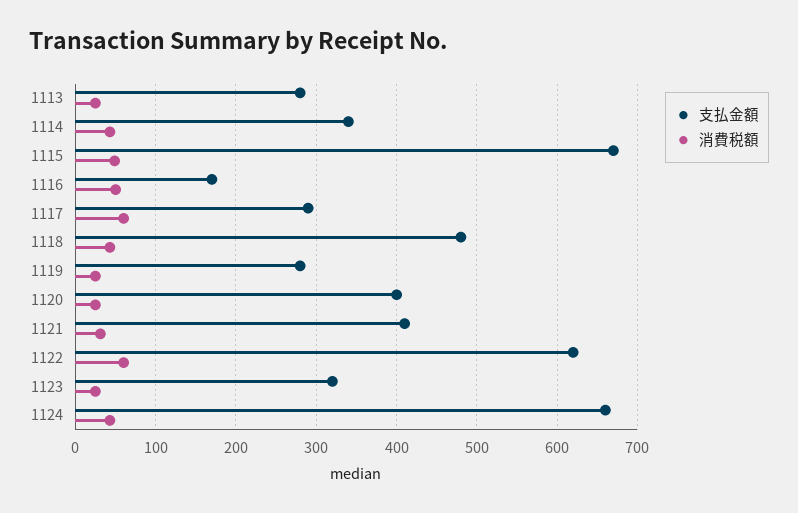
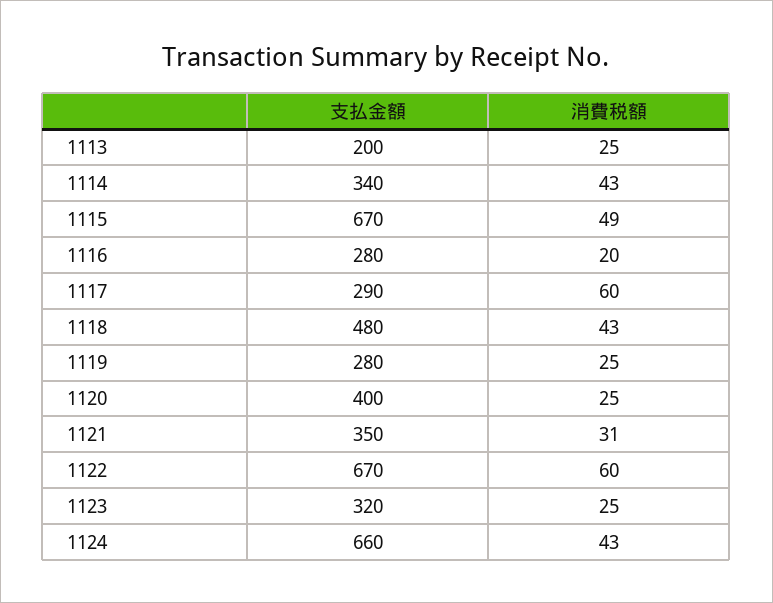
支払金額, 1113: 280 -> 200
支払金額, 1116: 170 -> 280
消費税額, 1116: 50 -> 20
支払金額, 1121: 410 -> 350
支払金額, 1122: 620 -> 670

